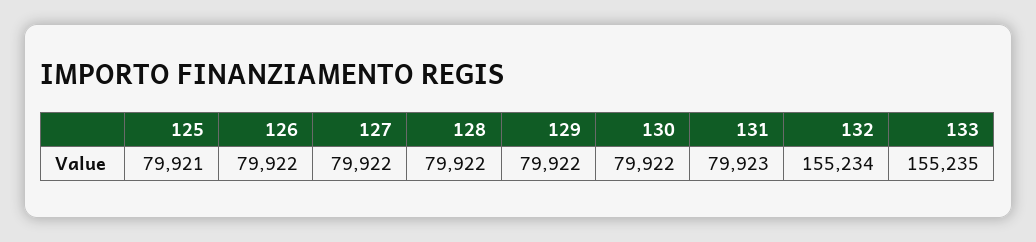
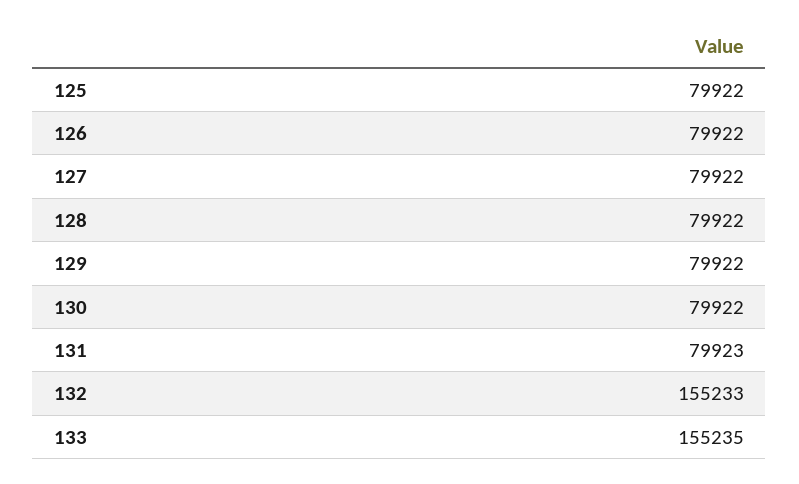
125: 79921 -> 79922
132: 155234 -> 155233

